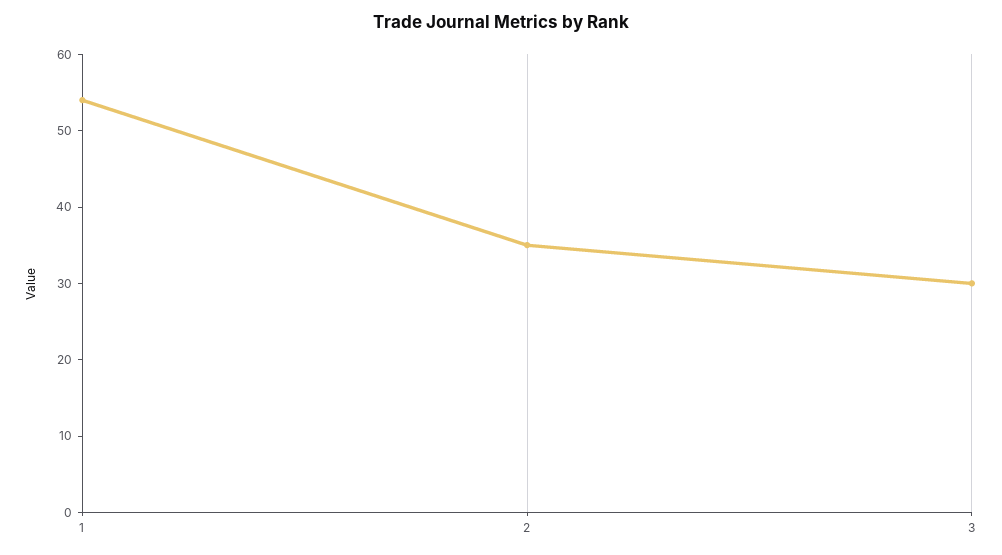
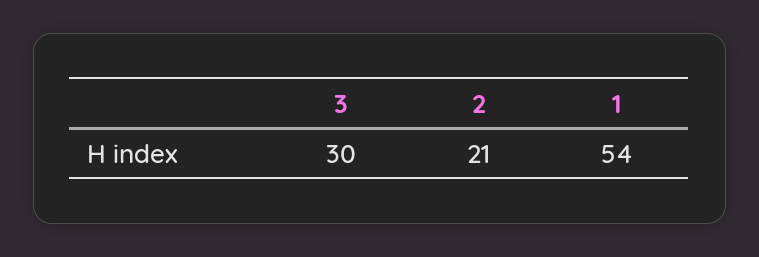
2: 35 -> 21

